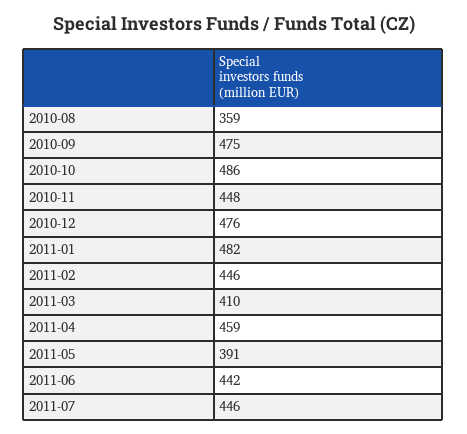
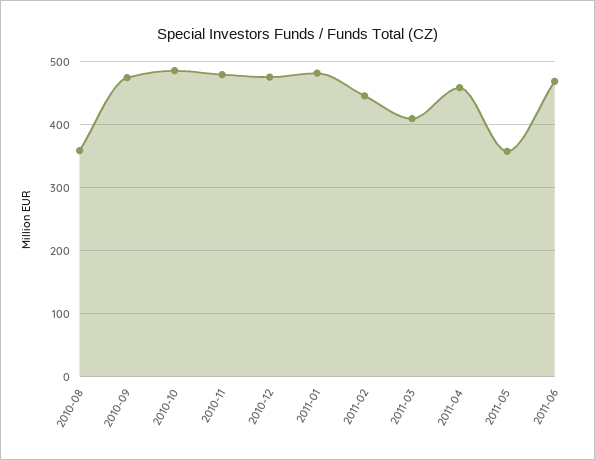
2010-11: 448 -> 480
2011-05: 391 -> 360
2011-06: 442 -> 470
2011-07: 446 -> none

